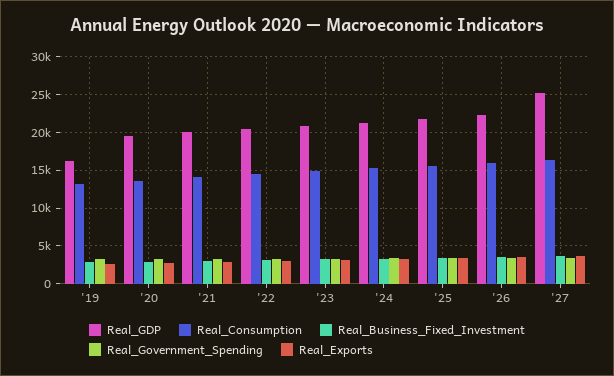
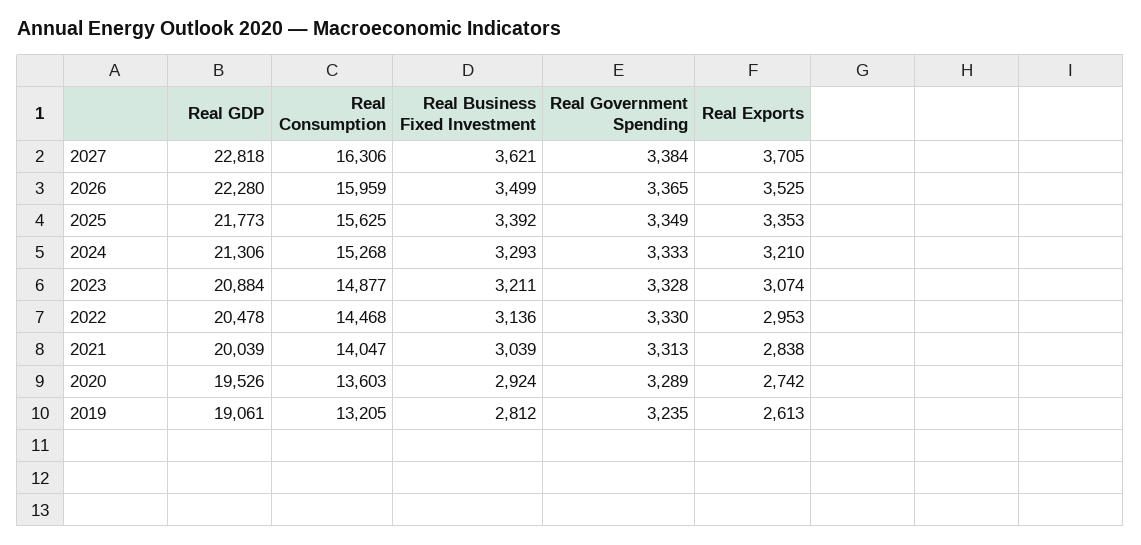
Real_GDP, '19: 16000 -> 19061
Real_GDP, '27: 25000 -> 22818

